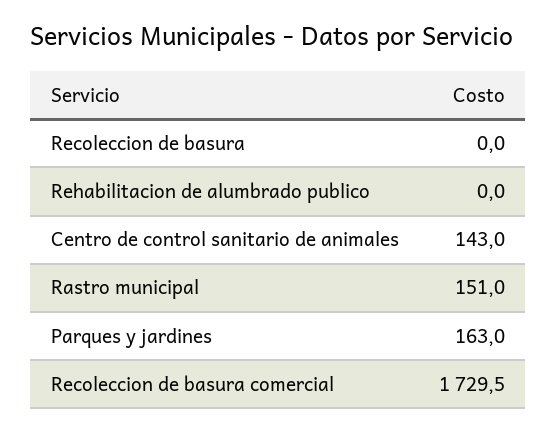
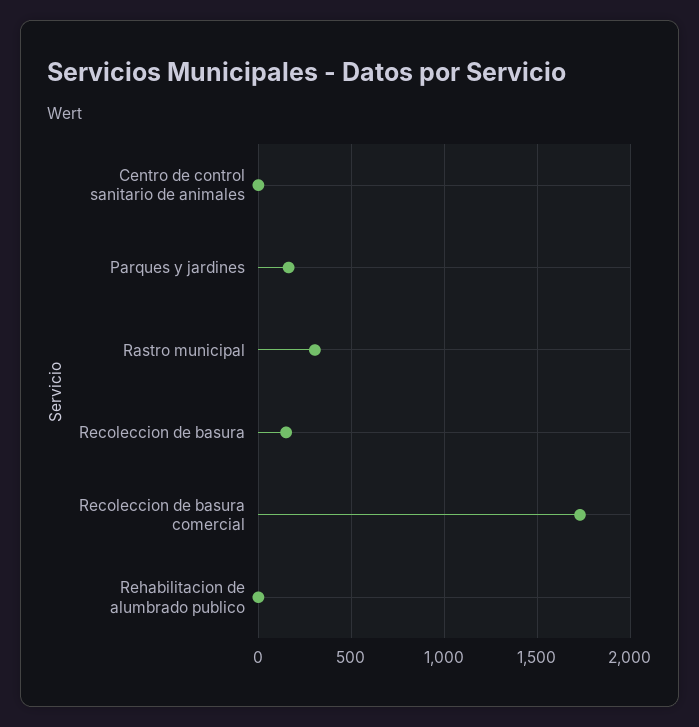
Recoleccion de basura: 0 -> 150
Centro de control sanitario de animales: 143 -> 0
Rastro municipal: 151 -> 300

